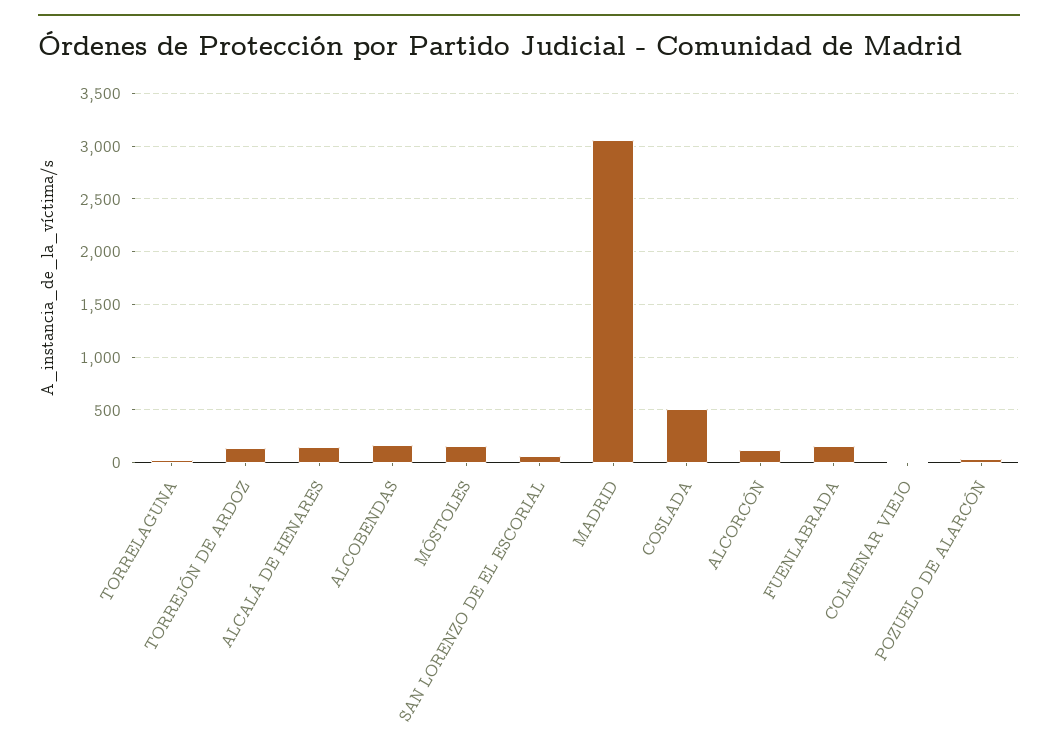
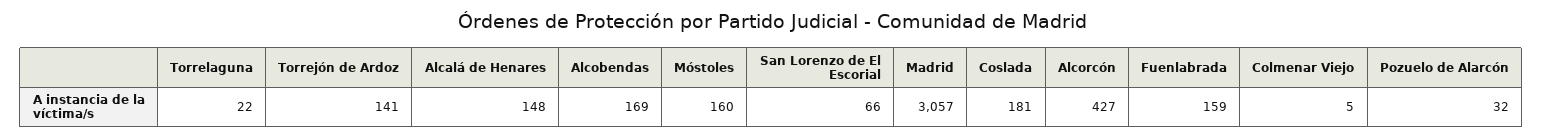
COSLADA: 500 -> 181
ALCORCÓN: 100 -> 427

